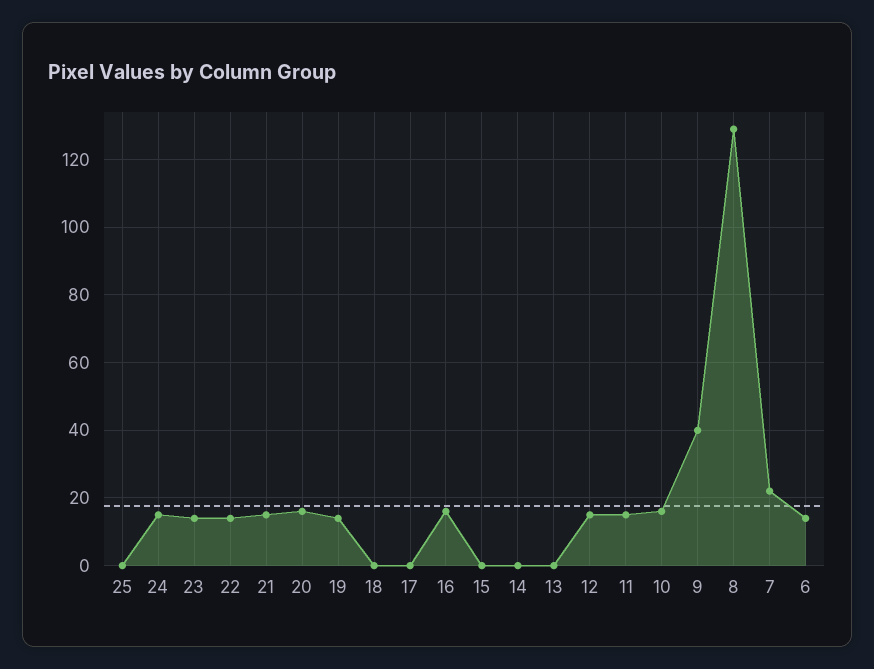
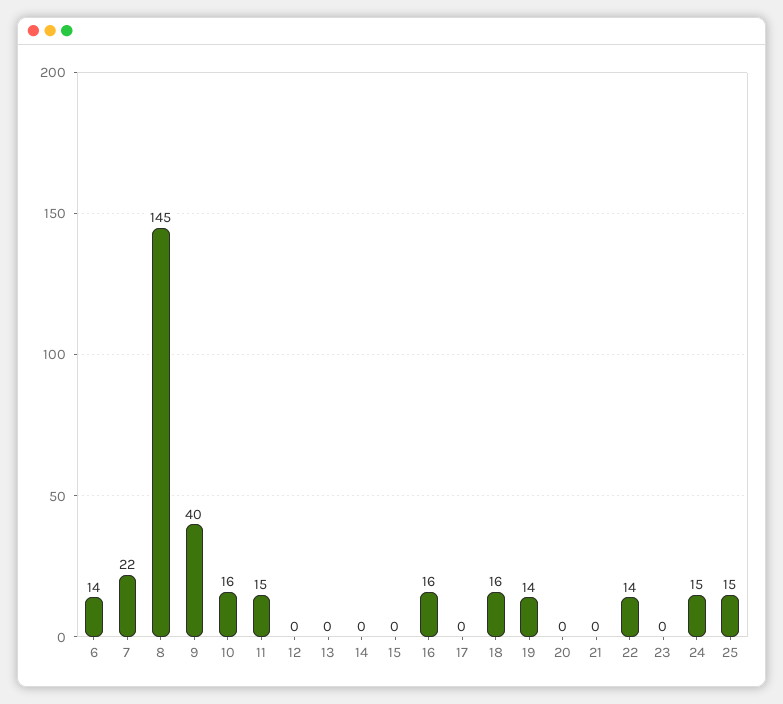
25: 0 -> 15
23: 15 -> 0
21: 15 -> 0
20: 15 -> 0
18: 0 -> 16
12: 15 -> 0
8: 130 -> 145

